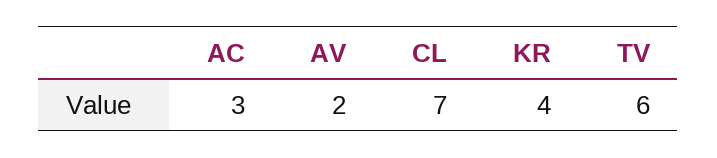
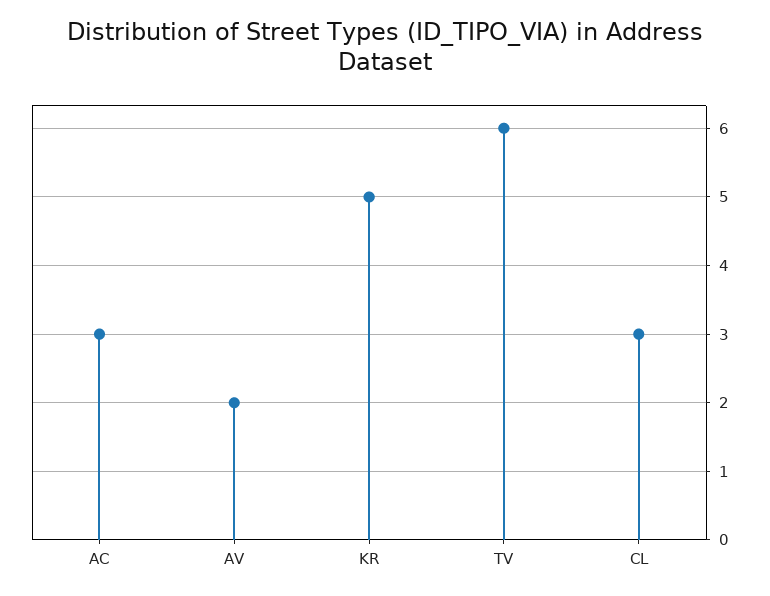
CL: 7 -> 3
KR: 4 -> 5

